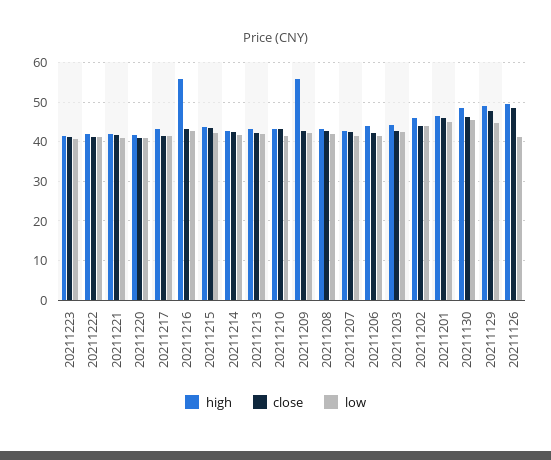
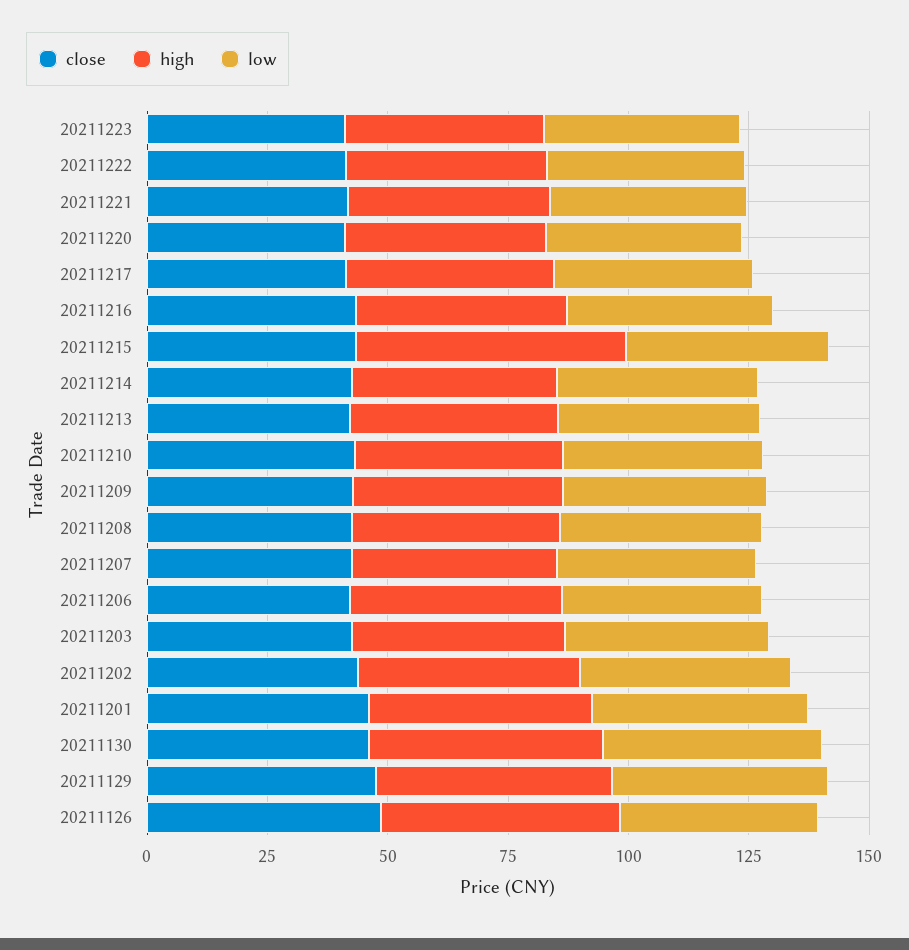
high, 20211216: 56 -> 45
high, 20211215: 44 -> 55
high, 20211209: 56 -> 45

